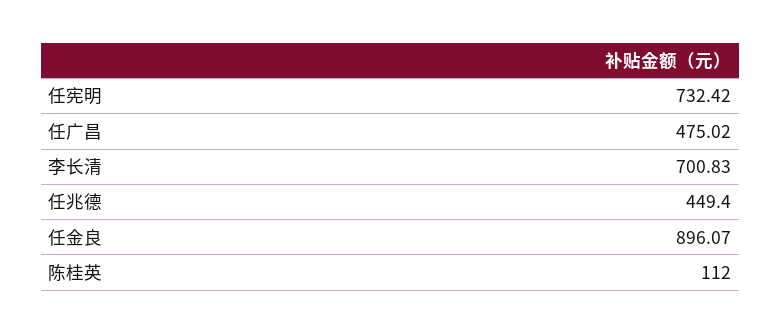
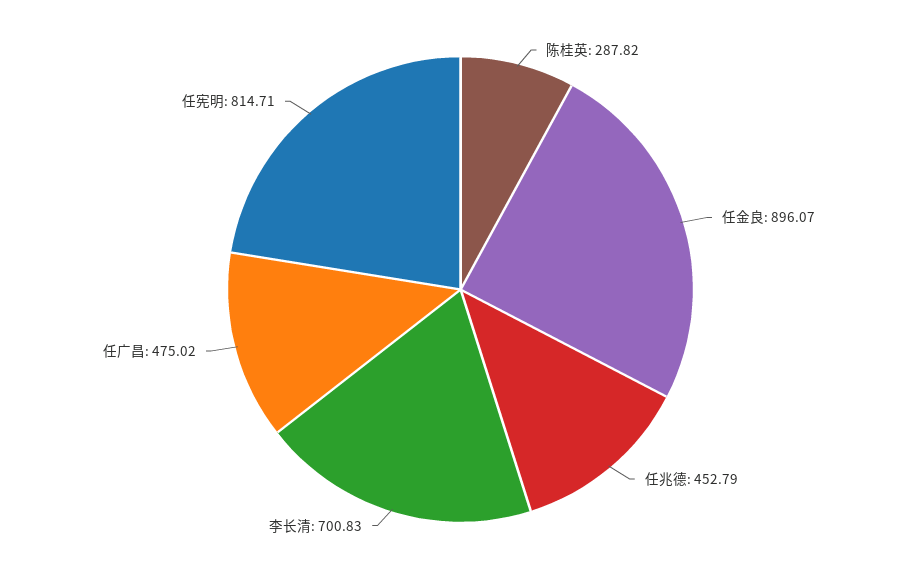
任宪明: 732.42 -> 814.71
任兆德: 449.4 -> 452.79
陈桂英: 112 -> 287.82

